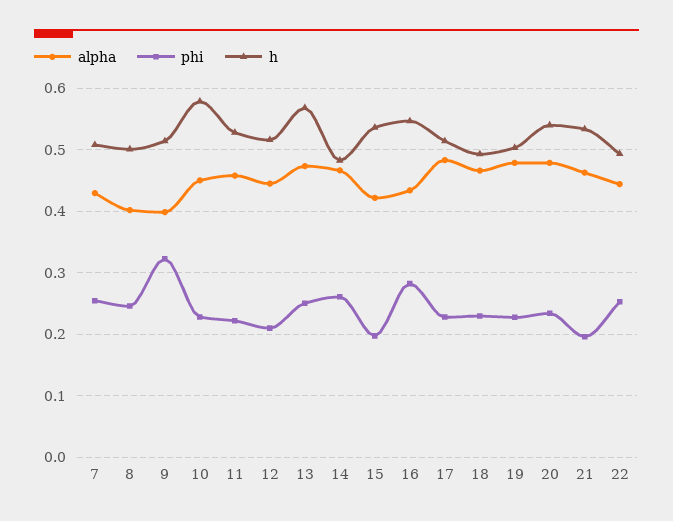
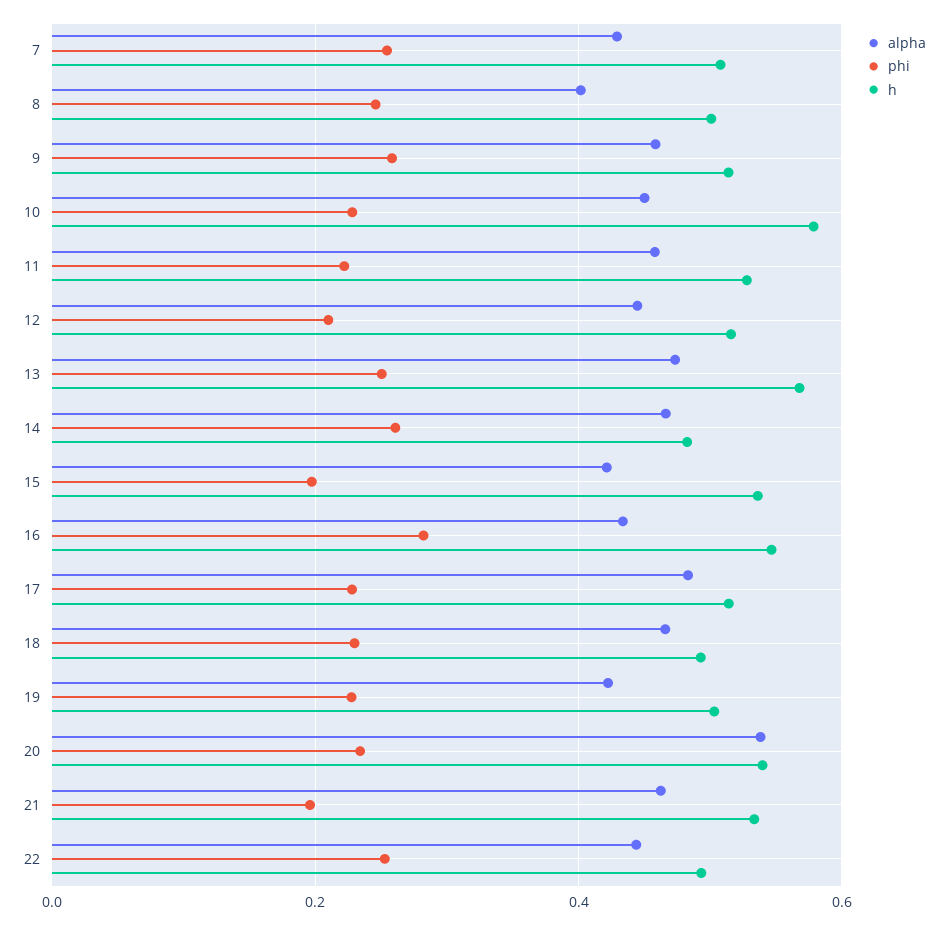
alpha, 9: 0.4 -> 0.46
phi, 9: 0.32 -> 0.26
alpha, 19: 0.48 -> 0.42
alpha, 20: 0.48 -> 0.54

